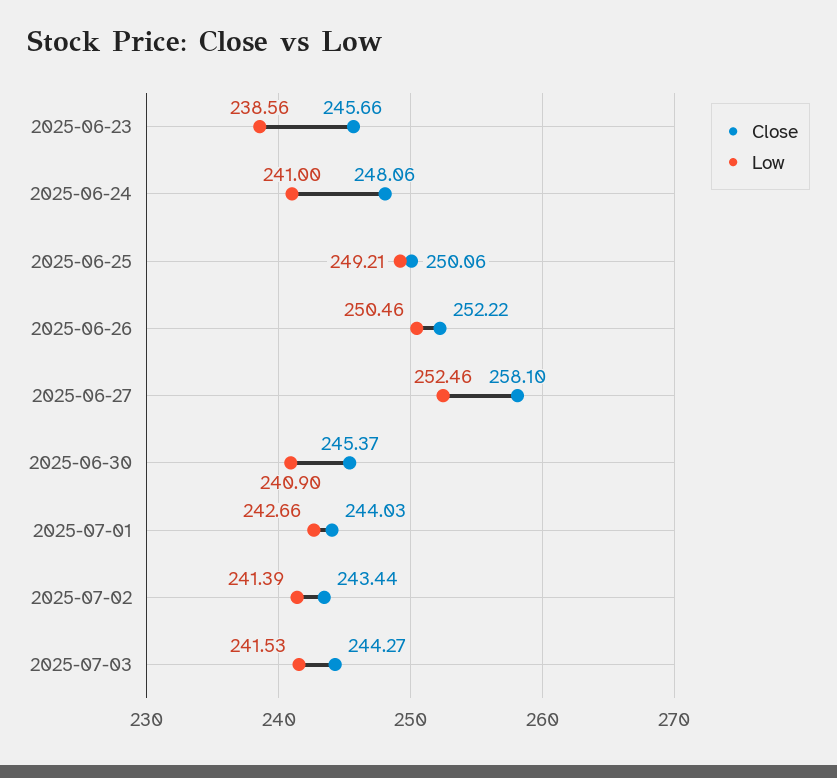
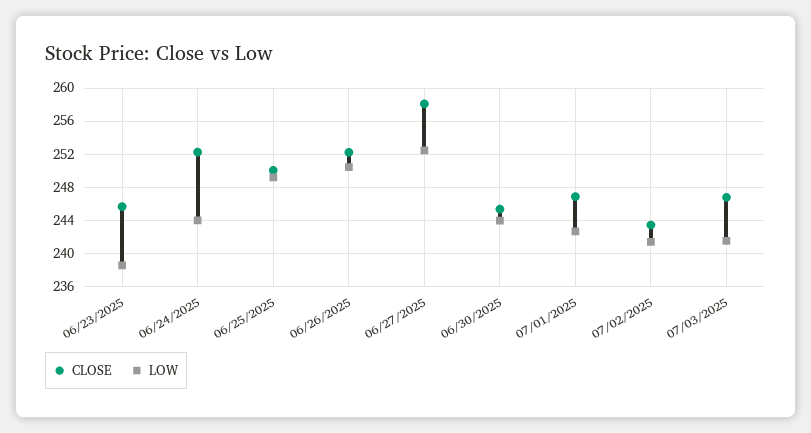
Close, 2025-06-24: 248.06 -> 252
Low, 2025-06-24: 241 -> 244
Low, 2025-06-30: 240.9 -> 244
Close, 2025-07-01: 244.03 -> 247
Close, 2025-07-03: 244.27 -> 247

